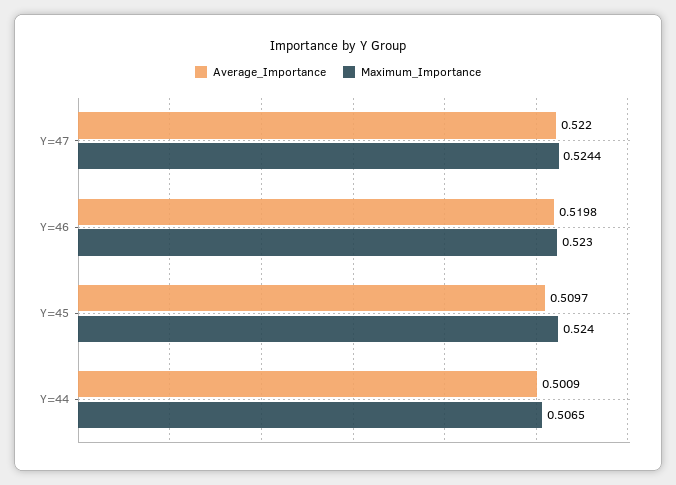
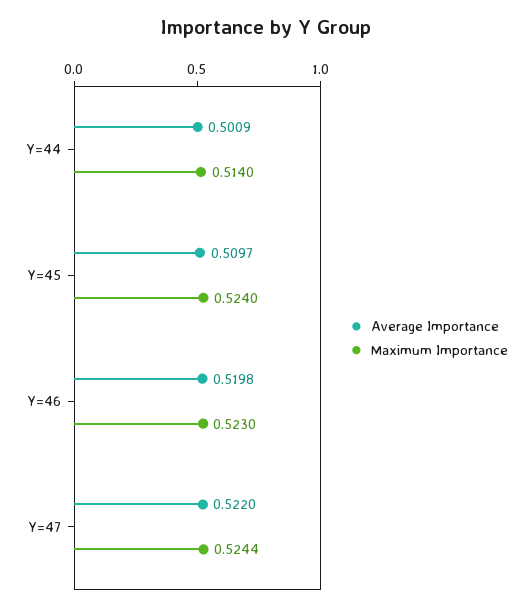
Maximum_Importance, Y=44: 0.5065 -> 0.514

